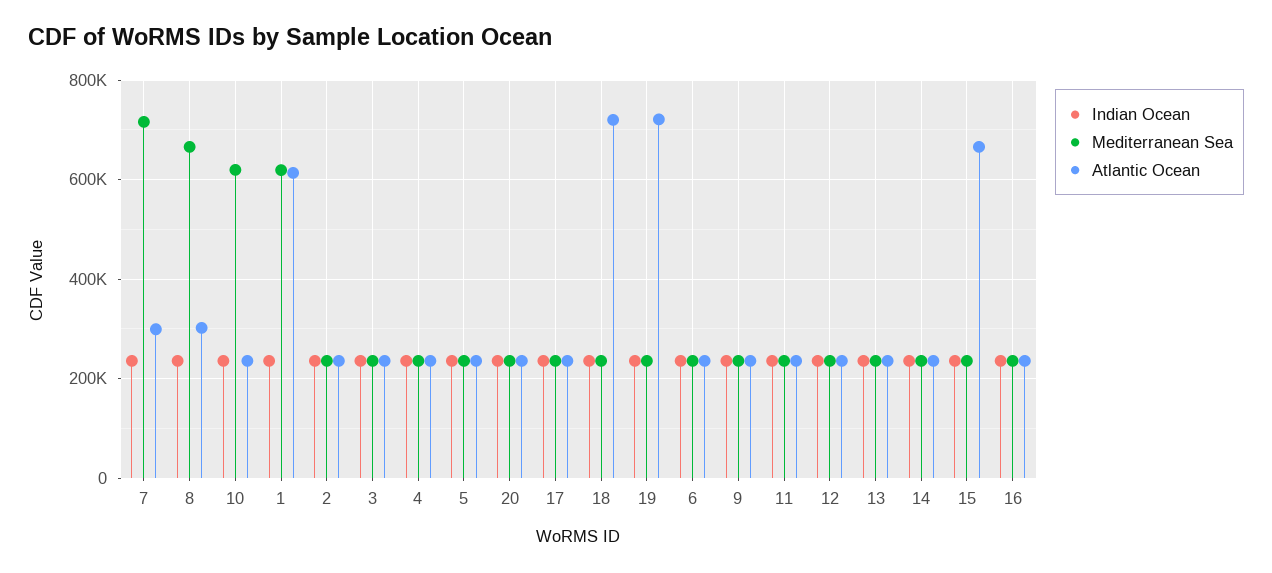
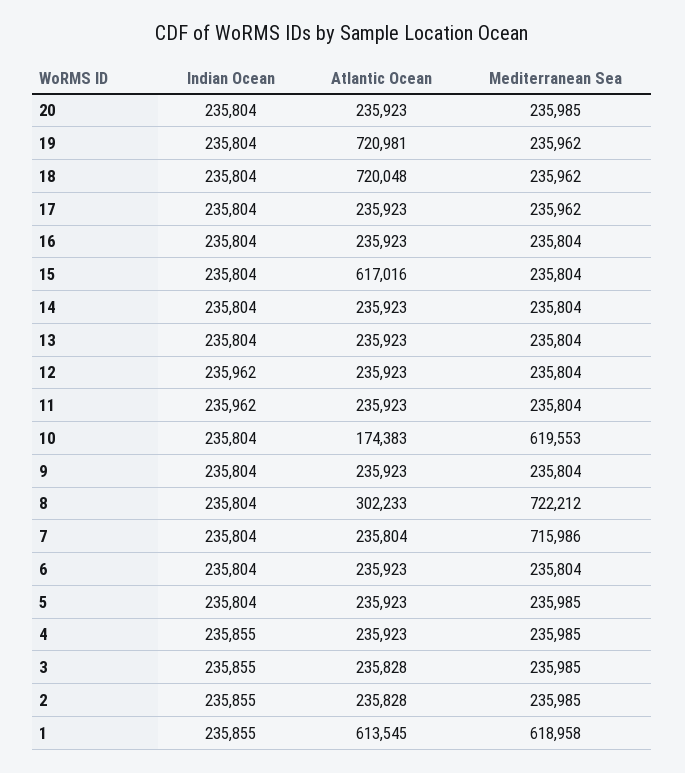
Atlantic Ocean, 7: 300000 -> 235804
Mediterranean Sea, 8: 660000 -> 722212
Atlantic Ocean, 10: 240000 -> 174383
Atlantic Ocean, 15: 660000 -> 617016

